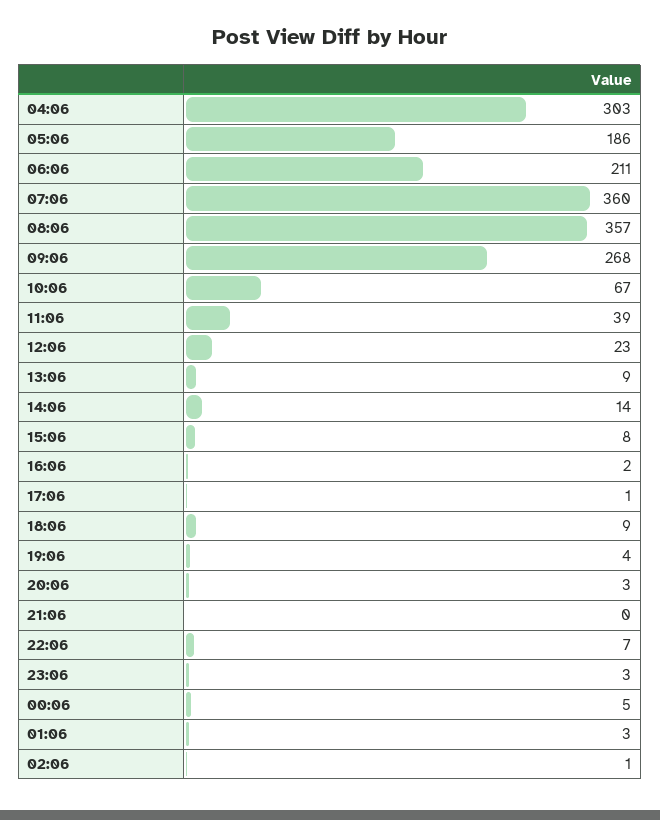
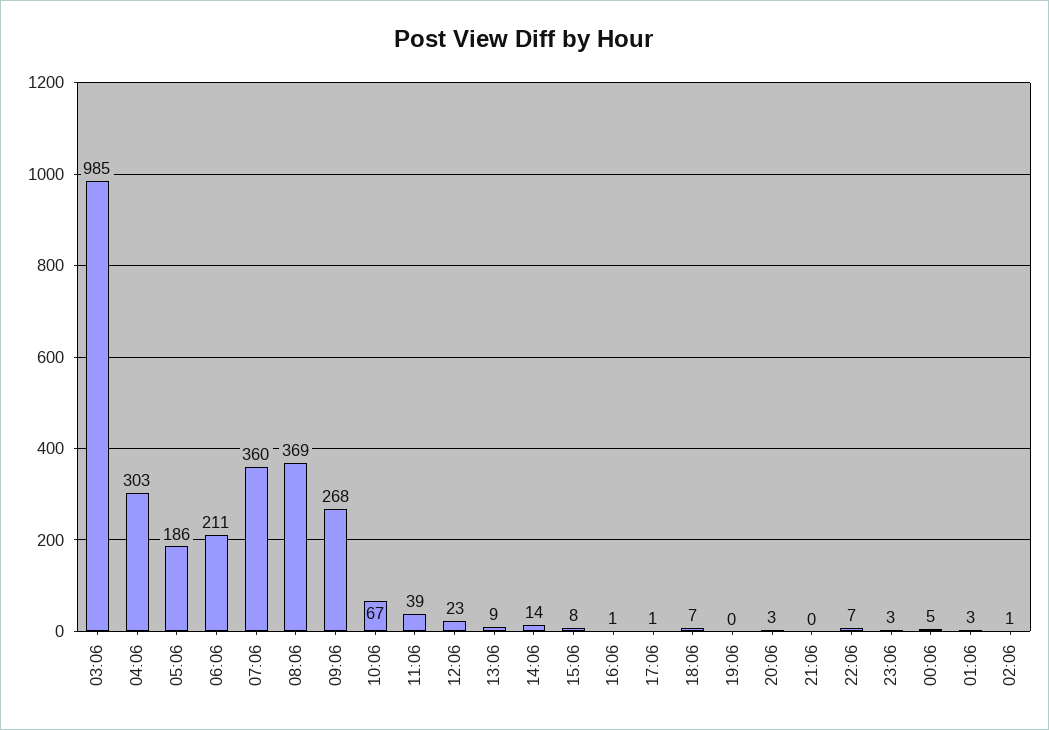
08:06: 357 -> 369
16:06: 2 -> 1
18:06: 9 -> 7
19:06: 4 -> 0
03:06: none -> 985

